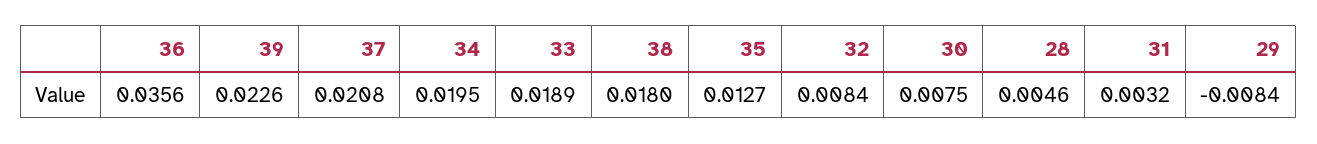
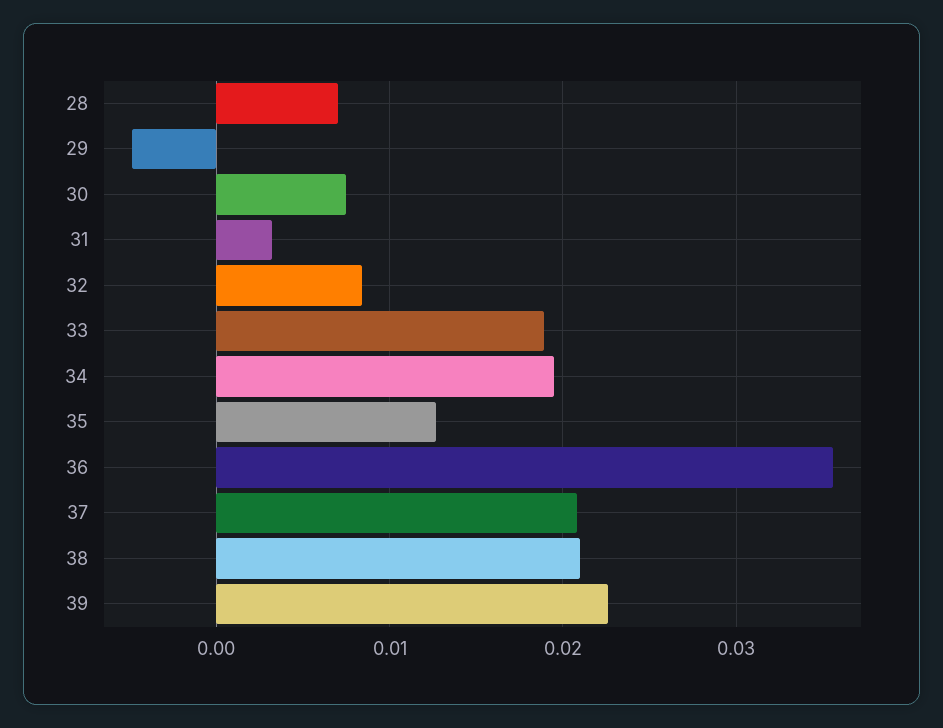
38: 0.018 -> 0.021
28: 0.0046 -> 0.007
29: -0.0084 -> -0.005

